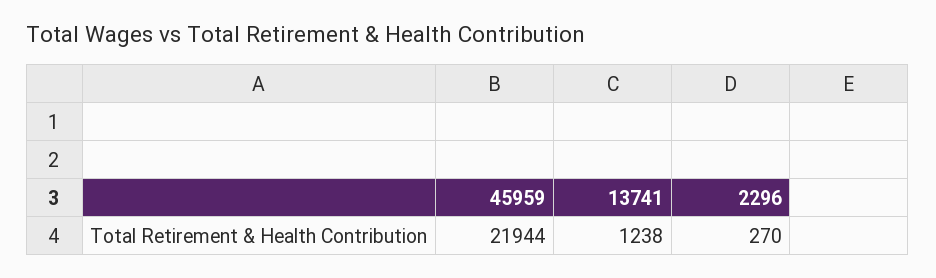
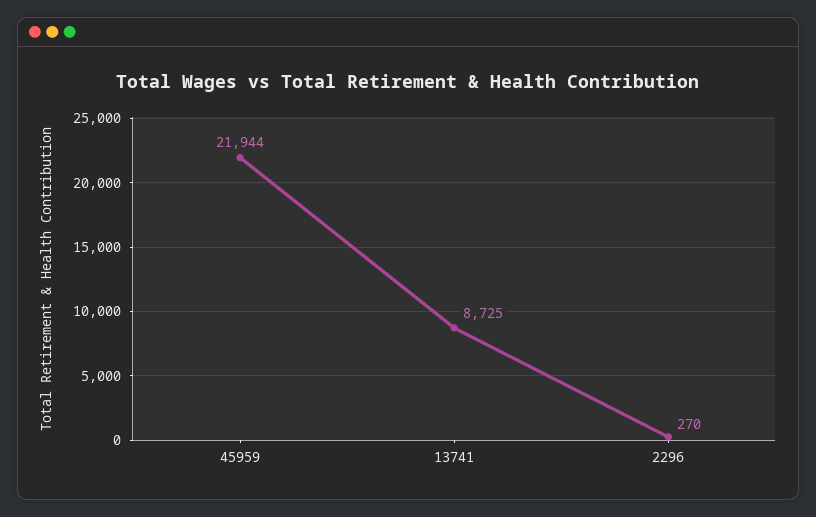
13741: 1238 -> 8725

